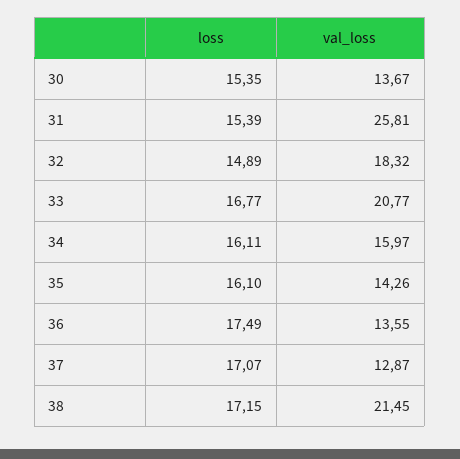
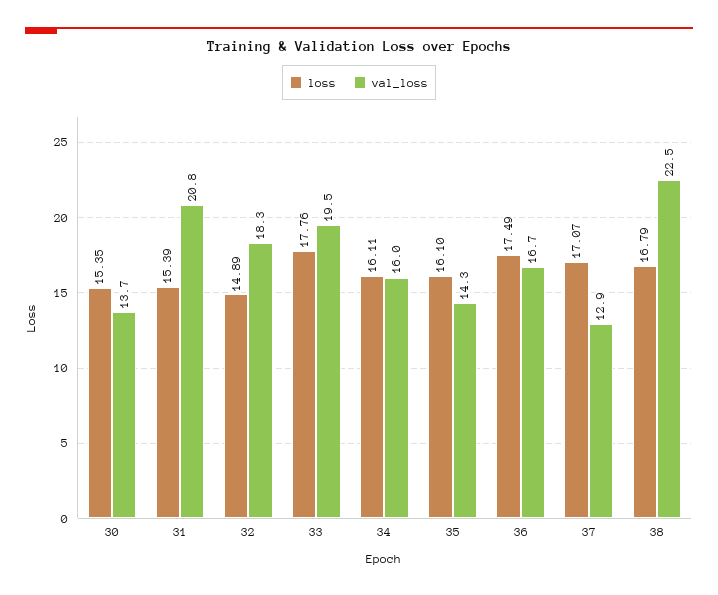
val_loss, 31: 25.81 -> 20.8
loss, 33: 16.77 -> 17.76
val_loss, 33: 20.77 -> 19.5
val_loss, 36: 13.55 -> 16.7
loss, 38: 17.15 -> 16.79
val_loss, 38: 21.45 -> 22.5

